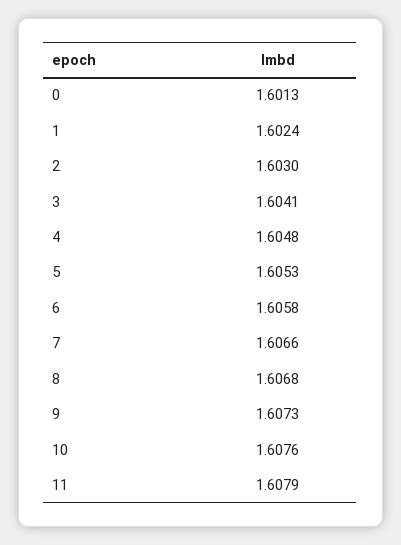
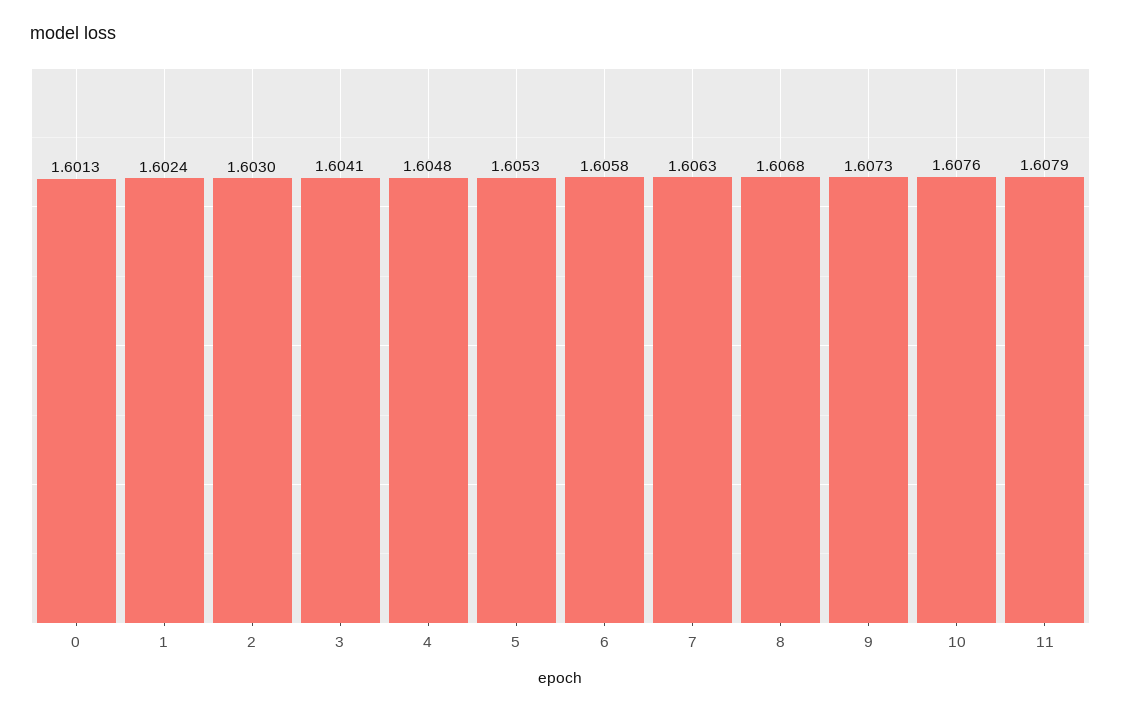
7: 1.6066 -> 1.6063

